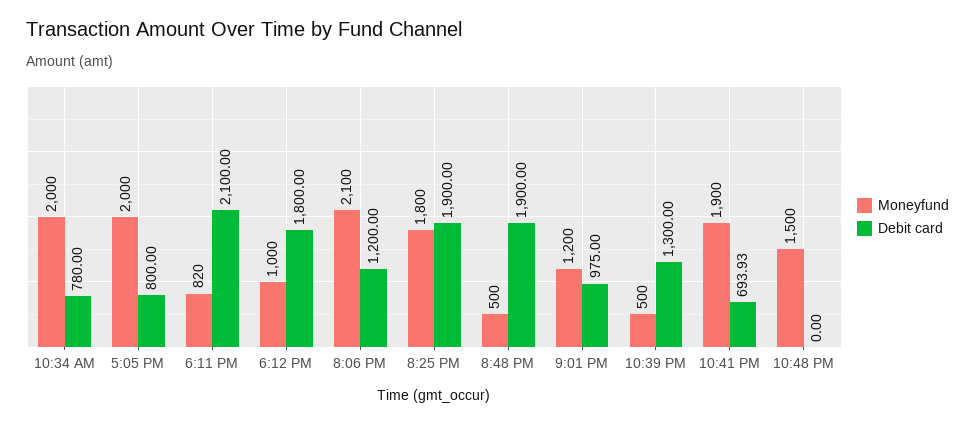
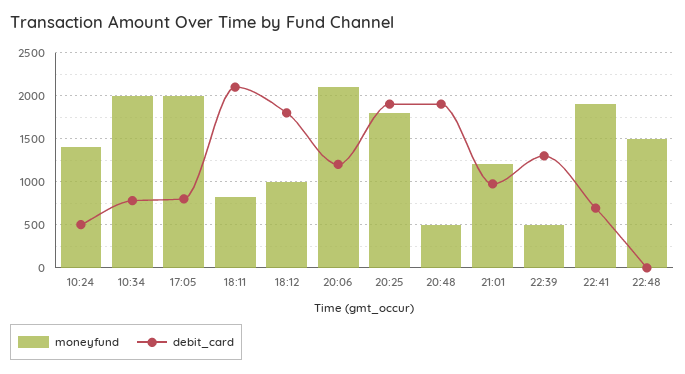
Moneyfund, 10:24: none -> 1400
Debit card, 10:24: none -> 500

